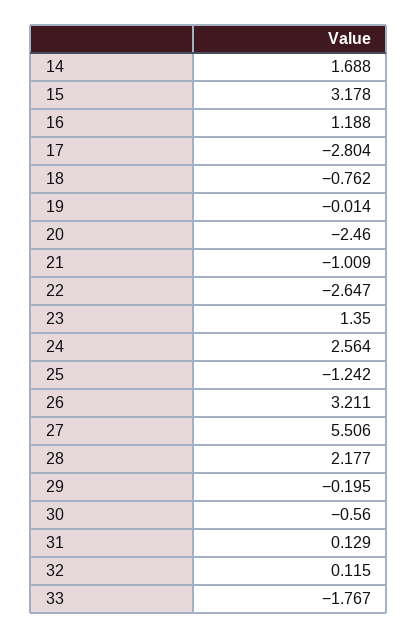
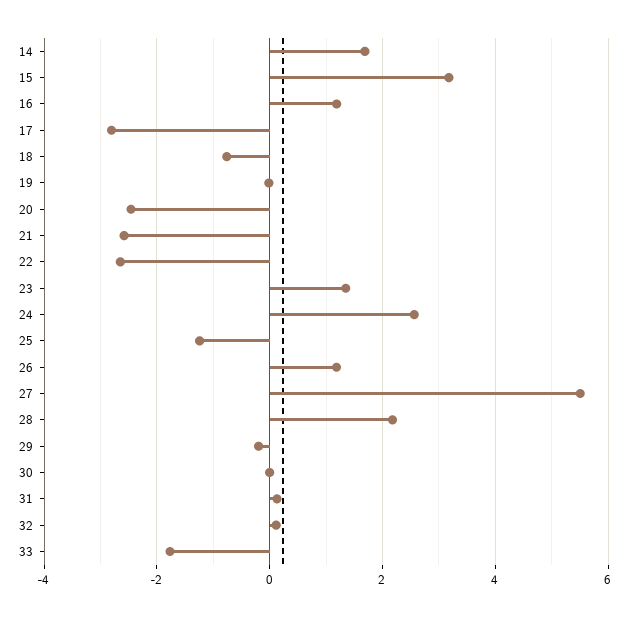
21: -1.009 -> -2.6
26: 3.211 -> 1.2
30: -0.56 -> 0

